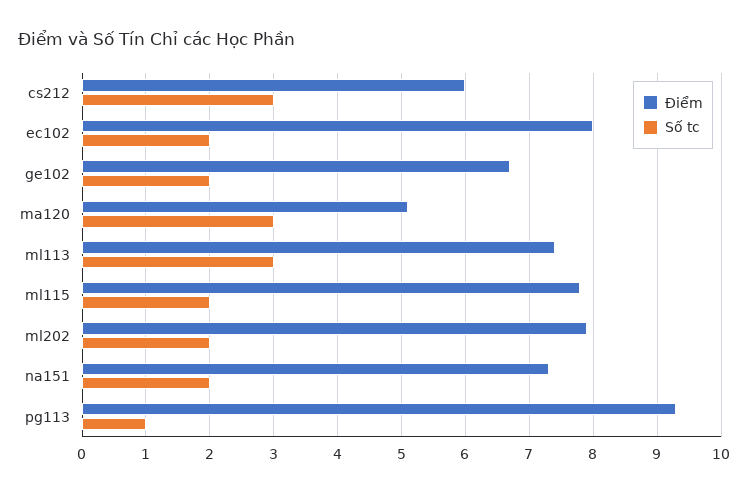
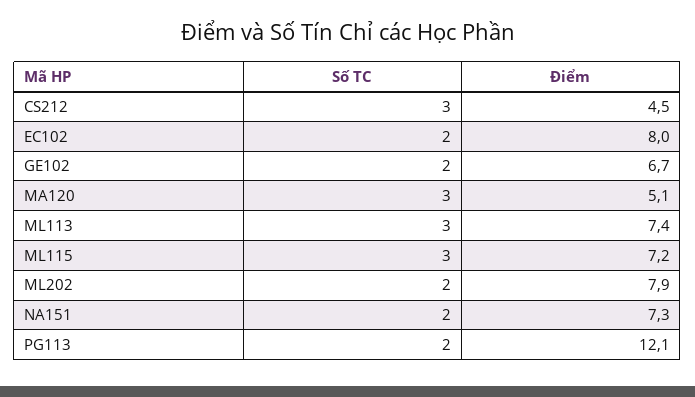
Điểm, cs212: 6 -> 4.5
Điểm, ml115: 7.8 -> 7.2
Số tc, ml115: 2 -> 3
Điểm, pg113: 9.3 -> 12.1
Số tc, pg113: 1 -> 2

